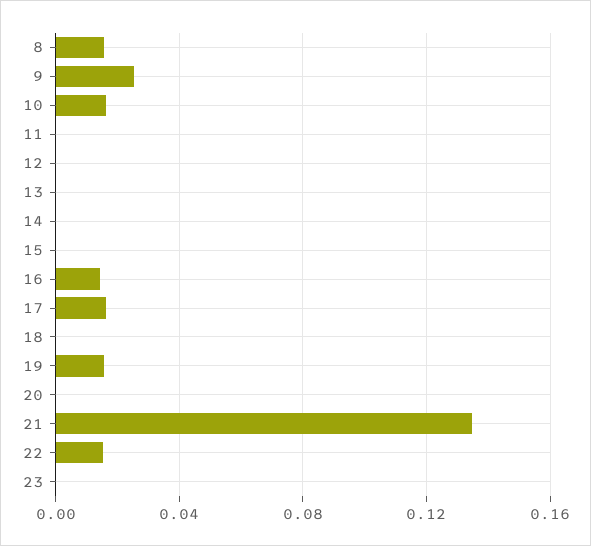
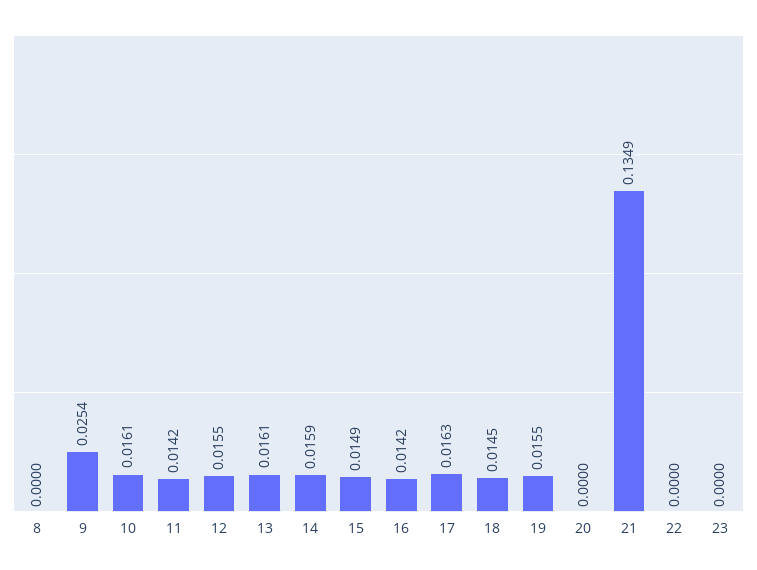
8: 0.015 -> 0
11: 0 -> 0.0142
12: 0 -> 0.0155
13: 0 -> 0.0161
14: 0 -> 0.0159
15: 0 -> 0.0149
18: 0 -> 0.0145
22: 0.015 -> 0

